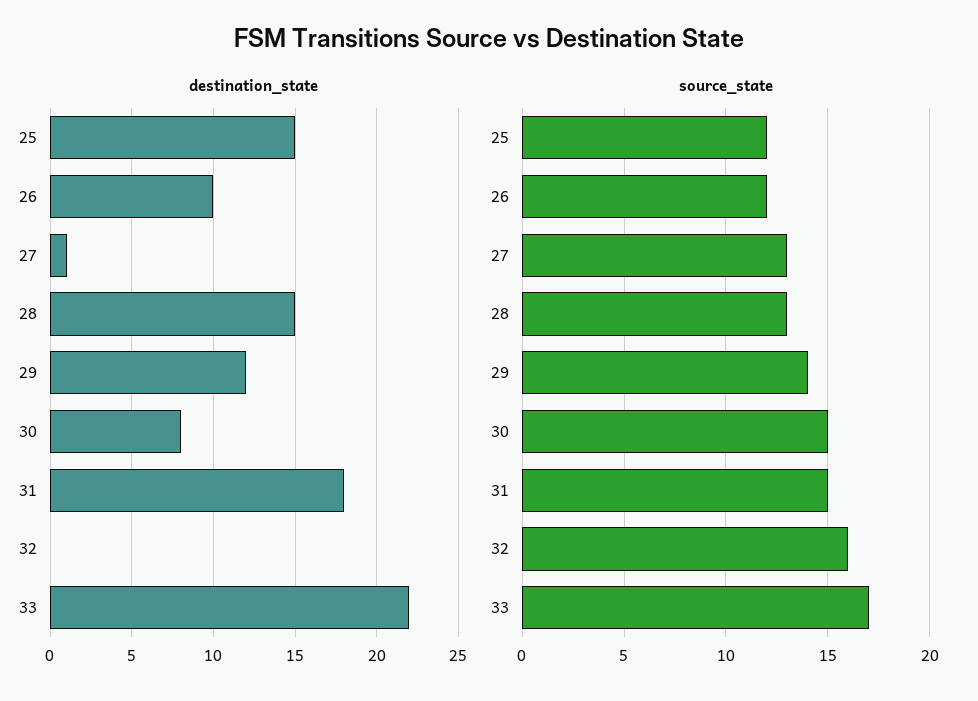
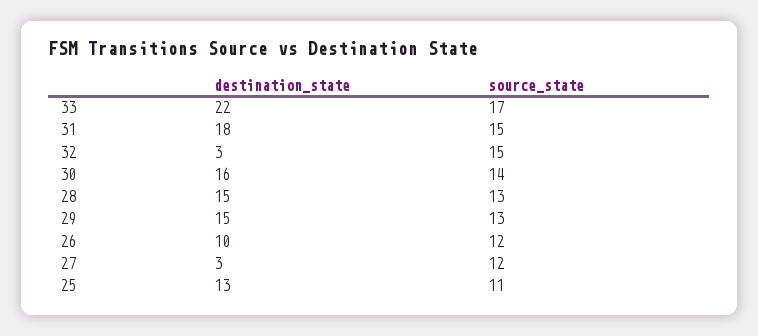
destination_state, 25: 15 -> 13
destination_state, 27: 1 -> 3
destination_state, 29: 12 -> 15
destination_state, 30: 8 -> 16
destination_state, 32: 0 -> 3
source_state, 25: 12 -> 11
source_state, 27: 13 -> 12
source_state, 29: 14 -> 13
source_state, 30: 15 -> 14
source_state, 32: 16 -> 15

